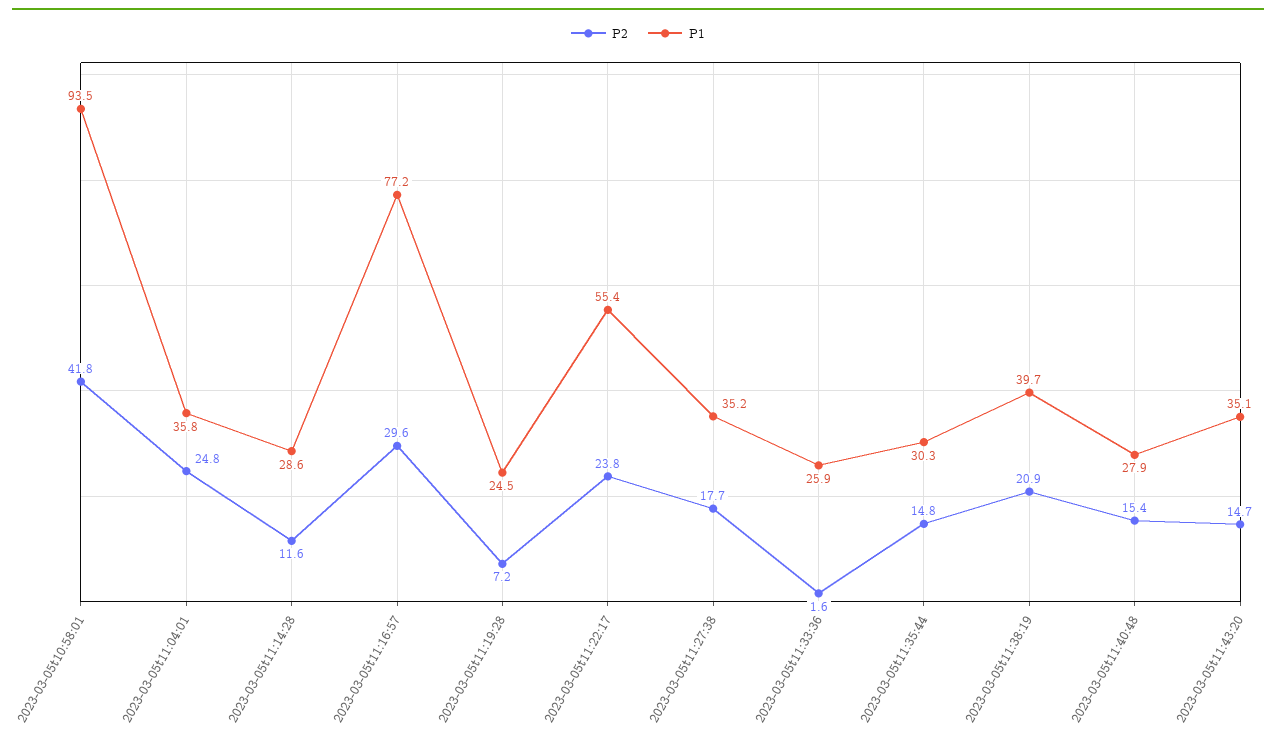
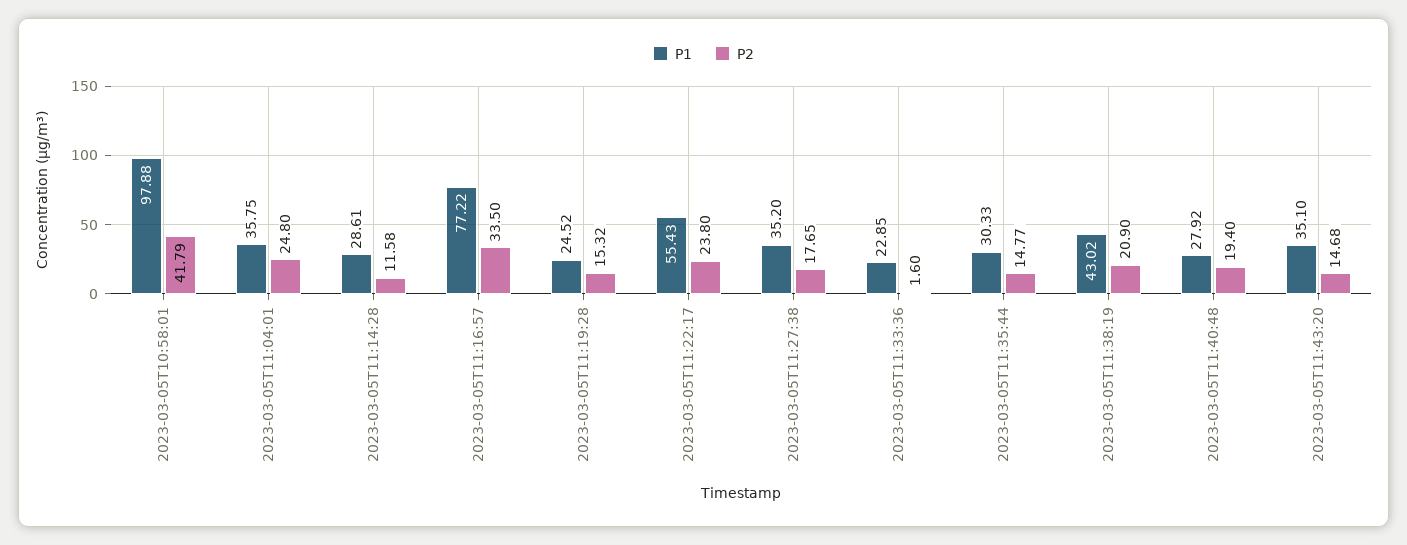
P1, 2023-03-05t10:58:01: 93.5 -> 97.88
P2, 2023-03-05t11:16:57: 29.6 -> 33.5
P2, 2023-03-05t11:19:28: 7.2 -> 15.32
P1, 2023-03-05t11:33:36: 25.9 -> 22.85
P1, 2023-03-05t11:38:19: 39.7 -> 43.02
P2, 2023-03-05t11:40:48: 15.4 -> 19.4

